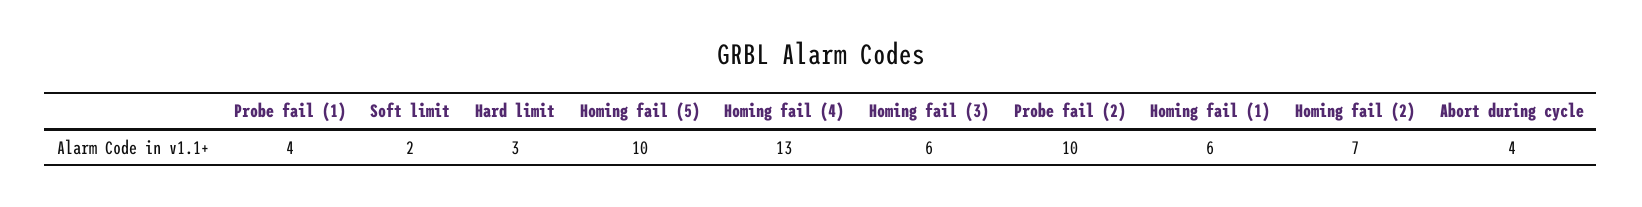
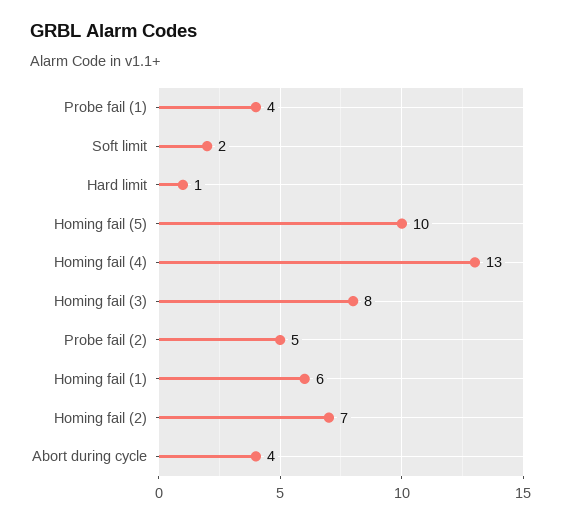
Hard limit: 3 -> 1
Homing fail (3): 6 -> 8
Probe fail (2): 10 -> 5

